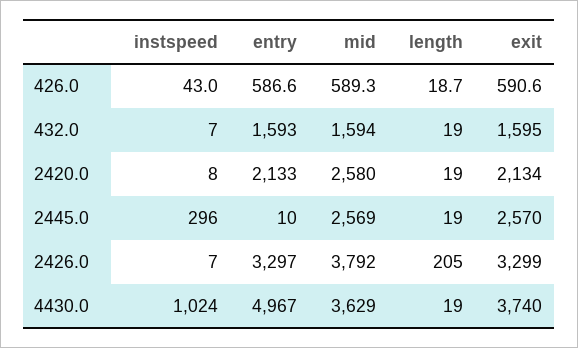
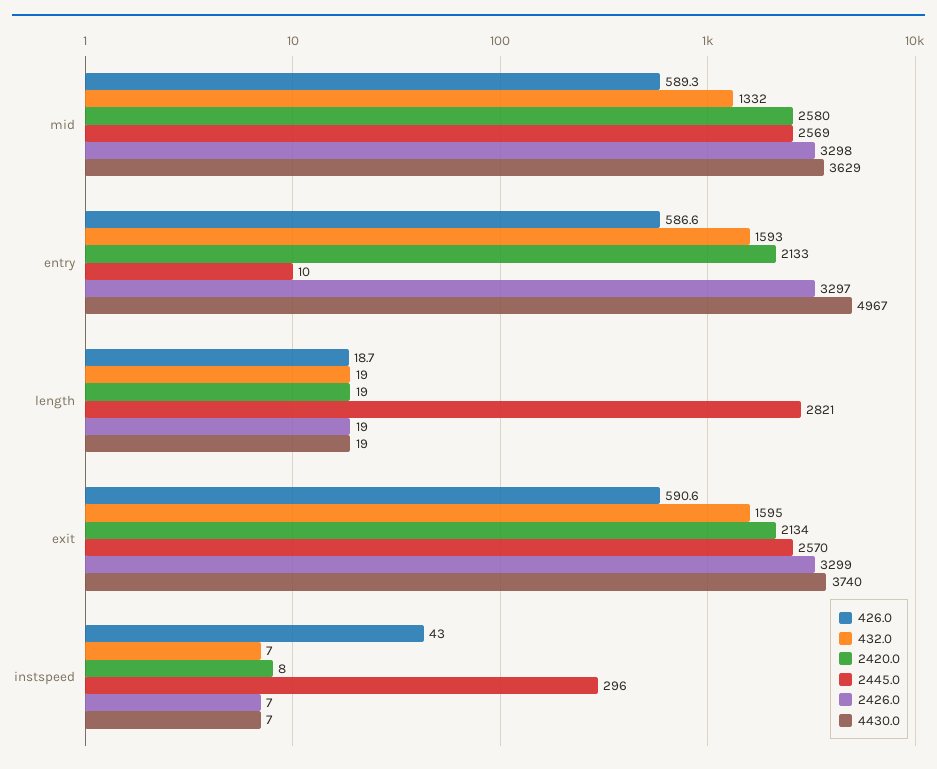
432.0, mid: 1594 -> 1332
2445.0, length: 19 -> 2821
2426.0, mid: 3792 -> 3298
2426.0, length: 205 -> 19
4430.0, instspeed: 1024 -> 7

